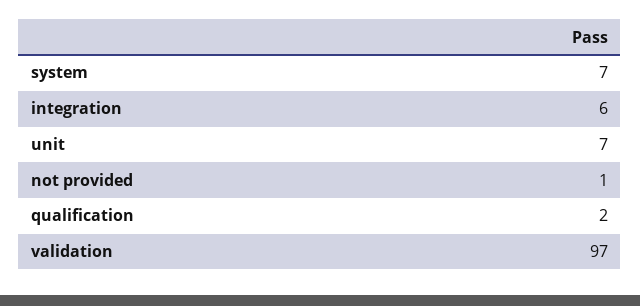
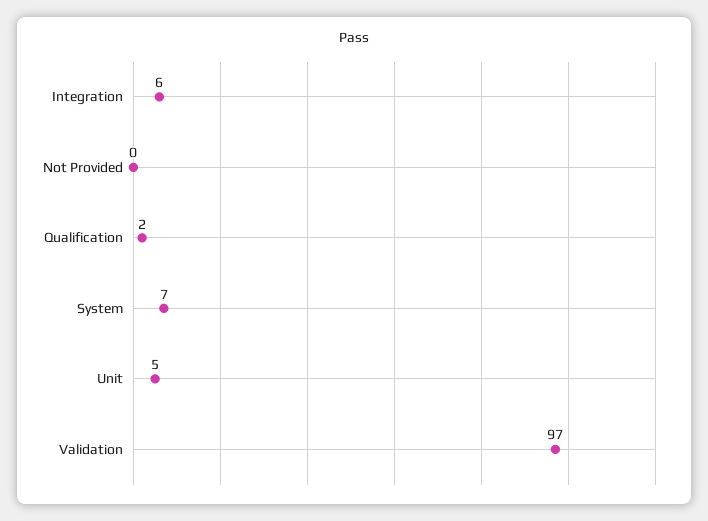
unit: 7 -> 5
not provided: 1 -> 0

